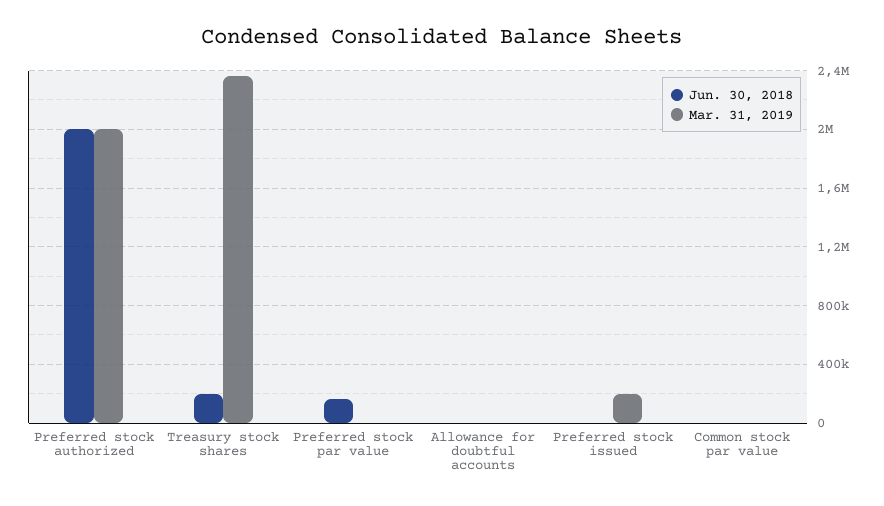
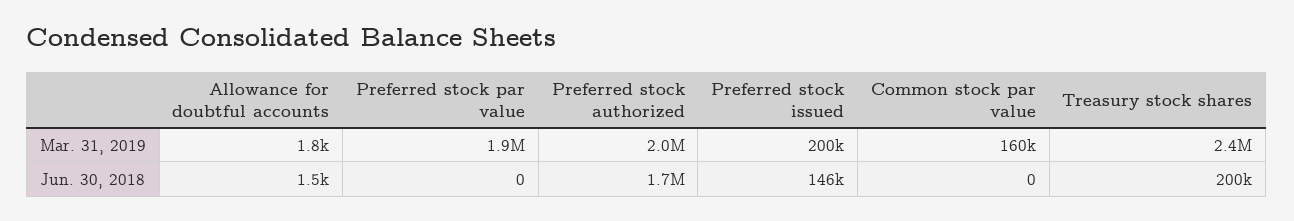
Jun. 30, 2018, Preferred stock authorized: 2000000 -> 1700000
Jun. 30, 2018, Preferred stock par value: 150000 -> 0
Mar. 31, 2019, Preferred stock par value: 0 -> 1900000
Jun. 30, 2018, Preferred stock issued: 0 -> 146000
Mar. 31, 2019, Common stock par value: 0 -> 160000

